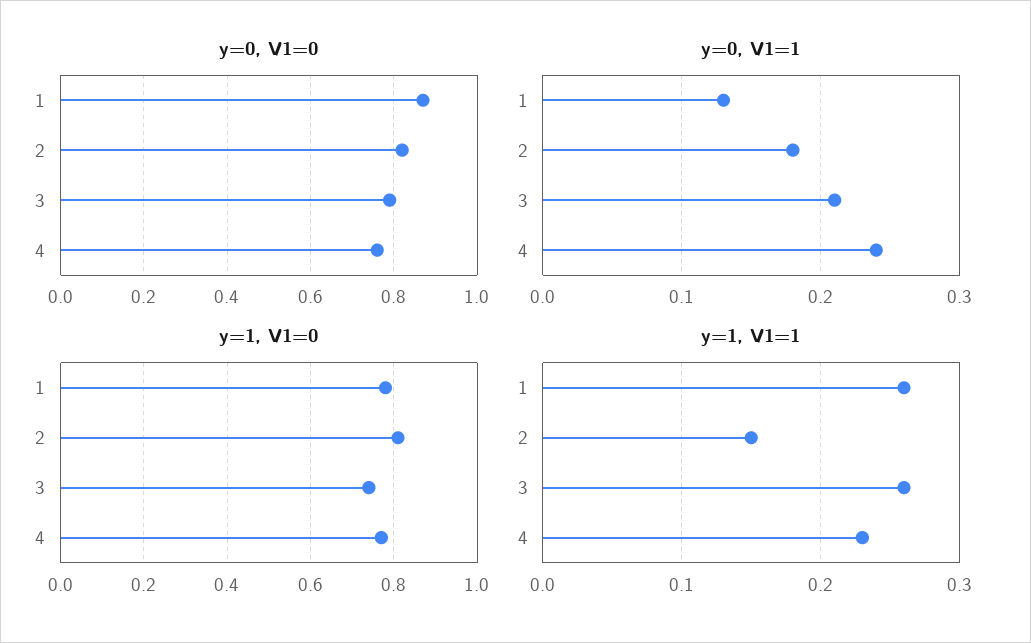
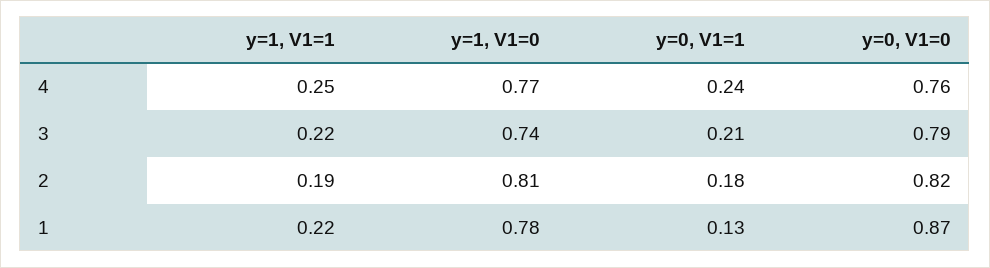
y=1, V1=1, 1: 0.26 -> 0.22
y=1, V1=1, 2: 0.15 -> 0.19
y=1, V1=1, 3: 0.26 -> 0.22
y=1, V1=1, 4: 0.23 -> 0.25

